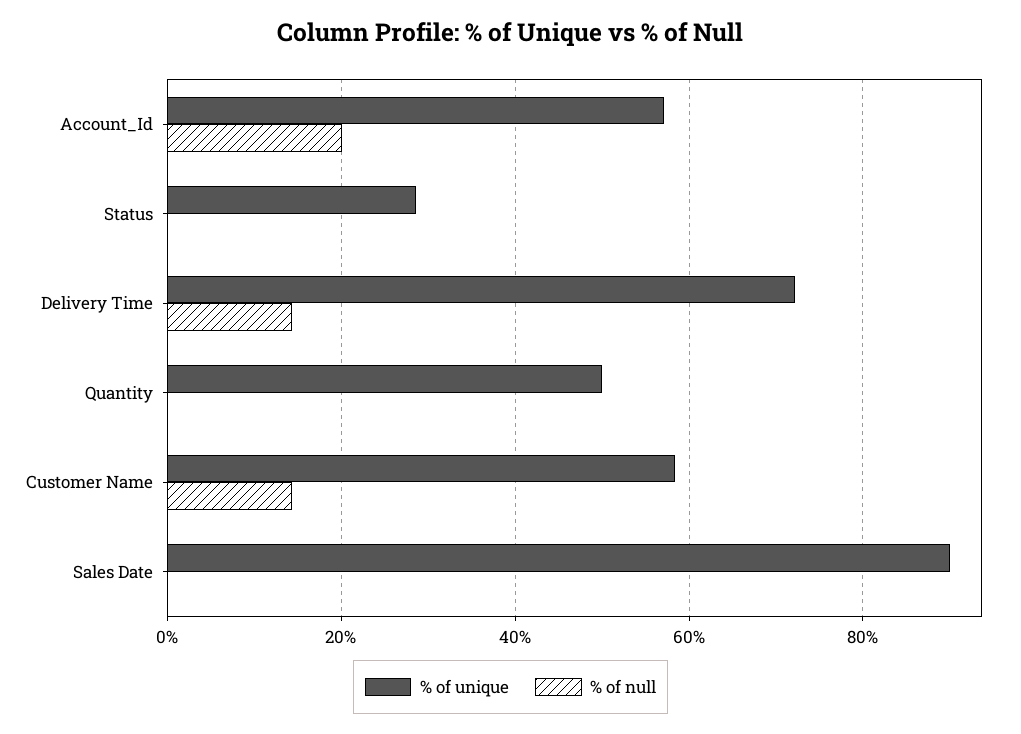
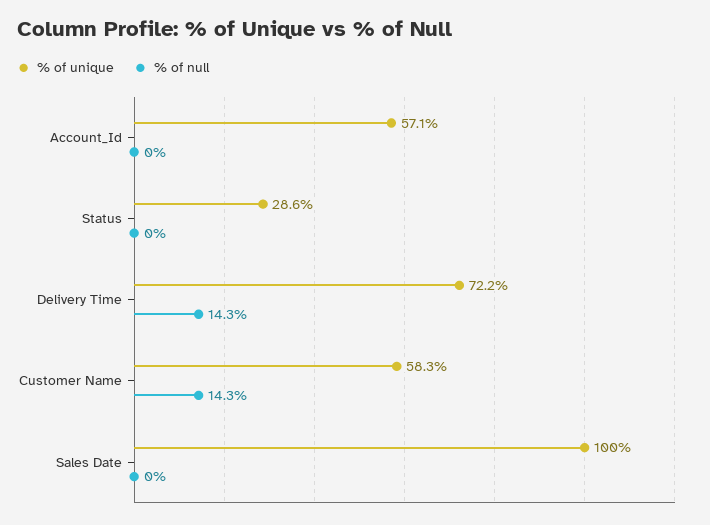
% of null, Account_Id: 20 -> 0
% of unique, Quantity: 50 -> none
% of null, Quantity: 0 -> none
% of unique, Sales Date: 90 -> 100

